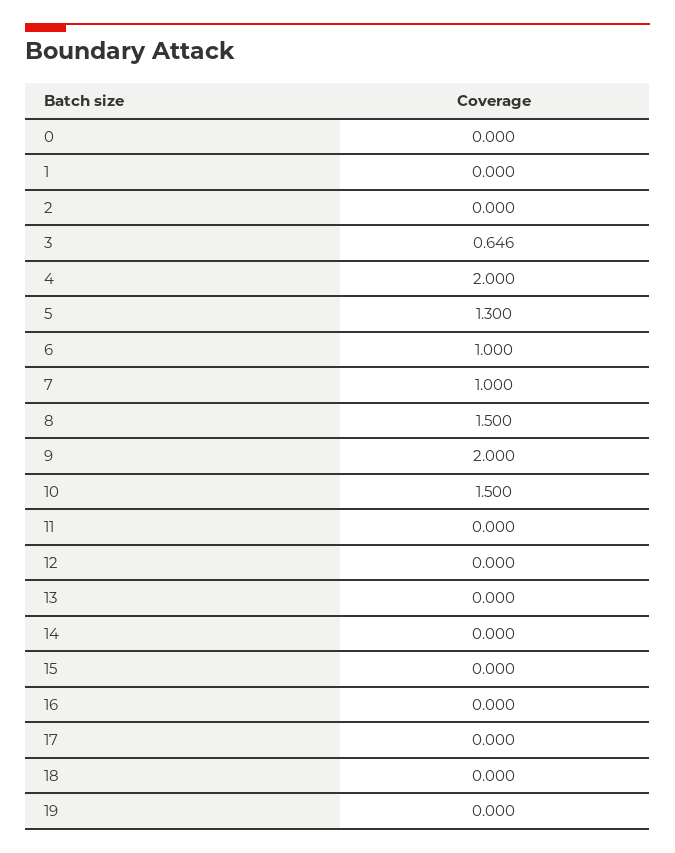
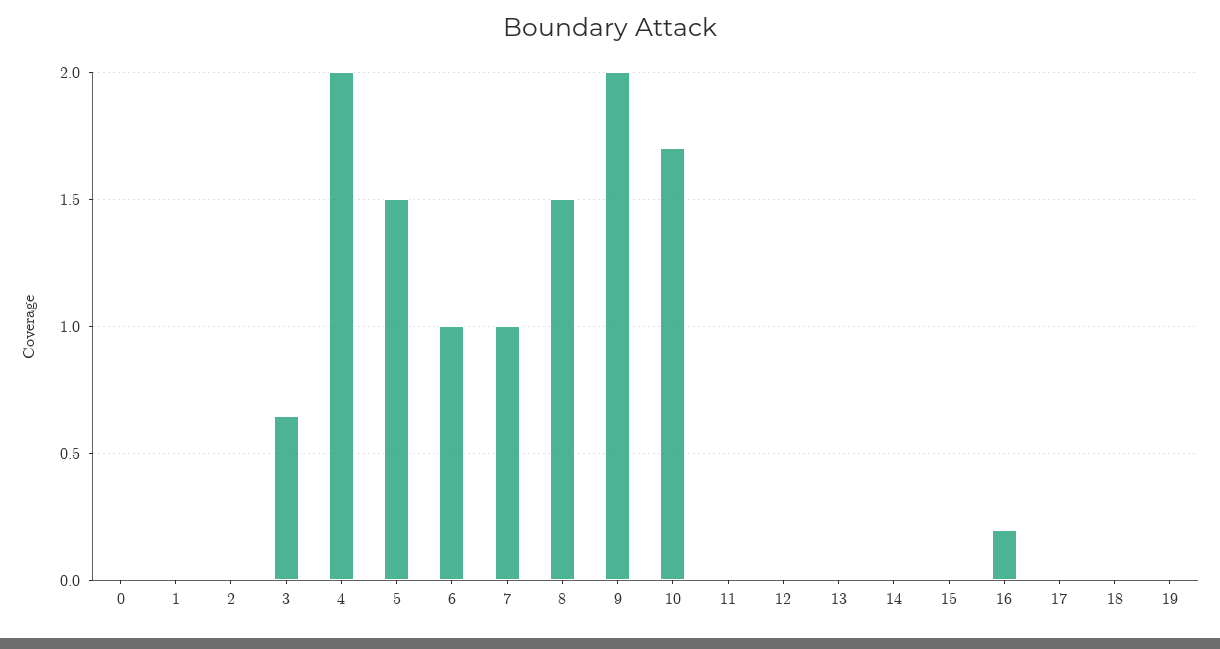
5: 1.3 -> 1.5
10: 1.5 -> 1.7
16: 0 -> 0.2

